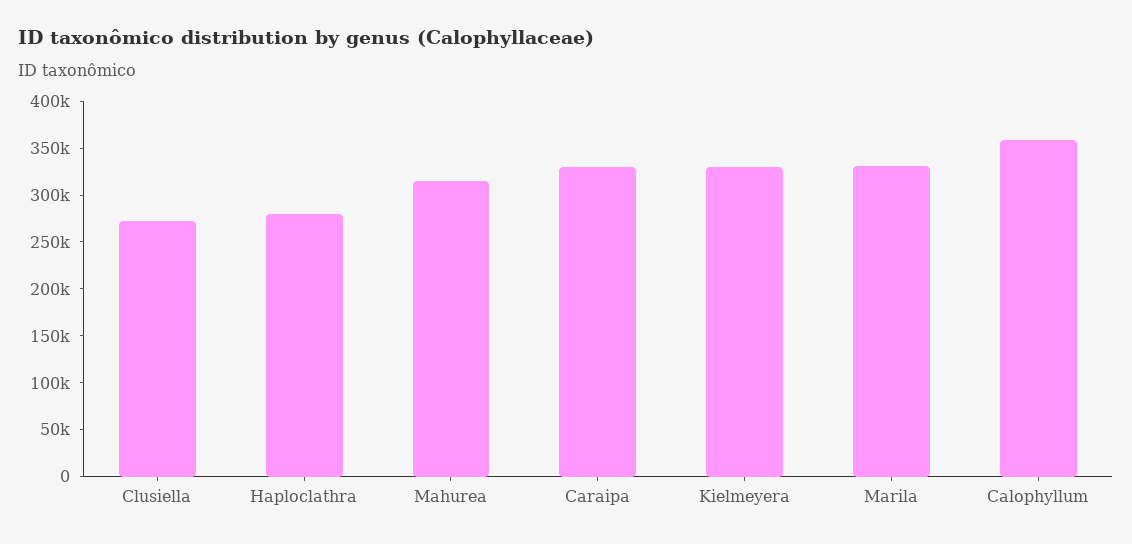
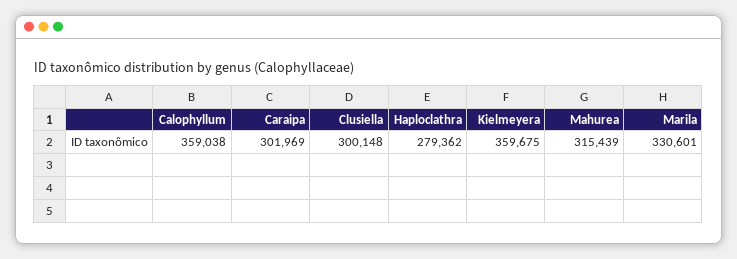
Clusiella: 270000 -> 300148
Caraipa: 330000 -> 301969
Kielmeyera: 330000 -> 359675

